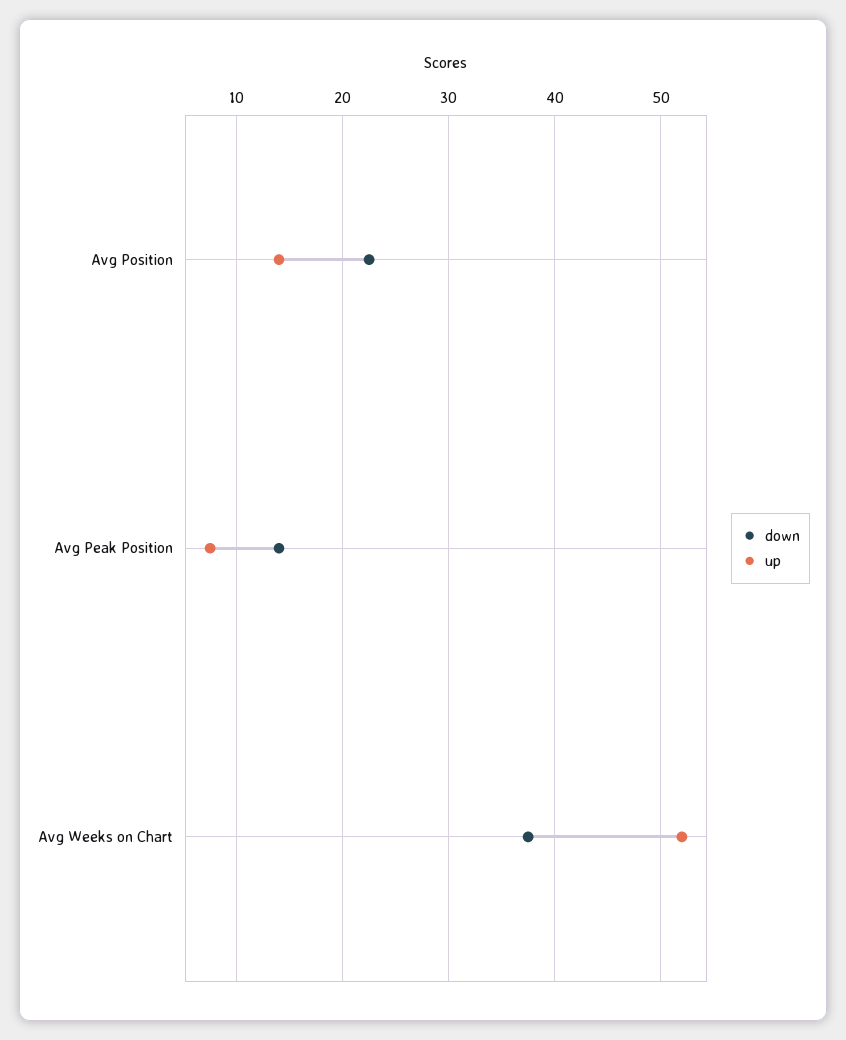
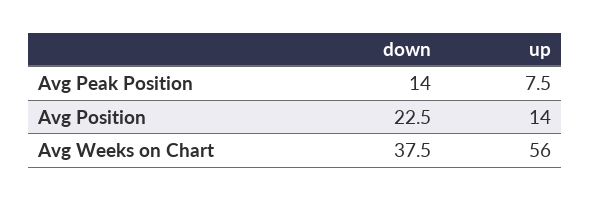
up, Avg Weeks on Chart: 52 -> 56

